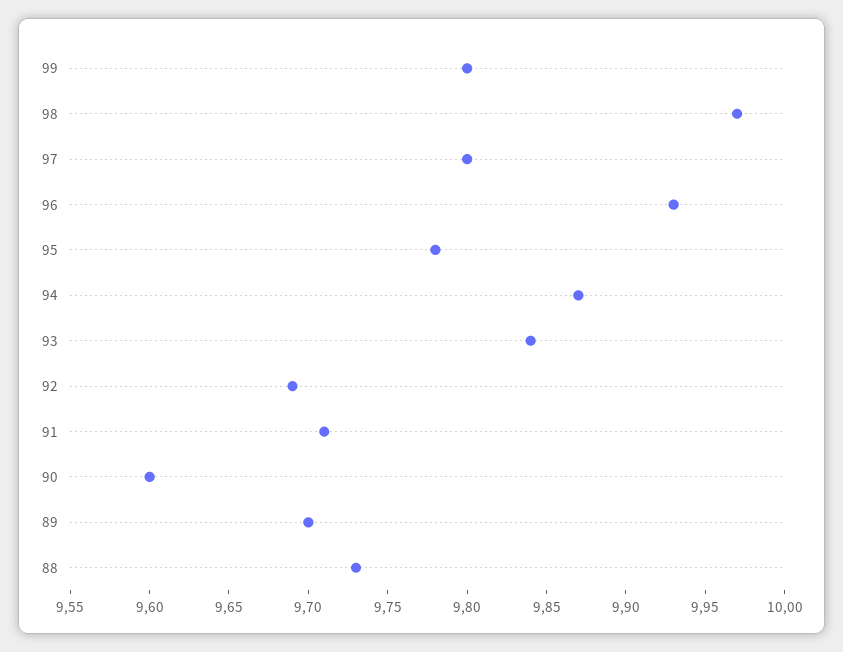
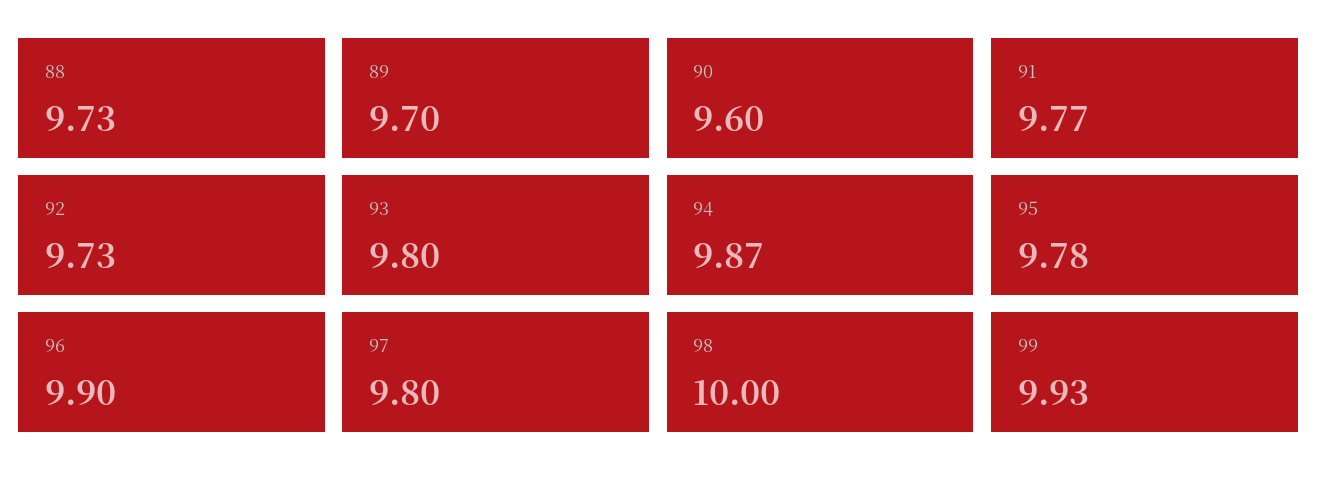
99: 9.8 -> 9.93
98: 9.97 -> 10
96: 9.93 -> 9.9
93: 9.84 -> 9.8
92: 9.69 -> 9.73
91: 9.71 -> 9.77

